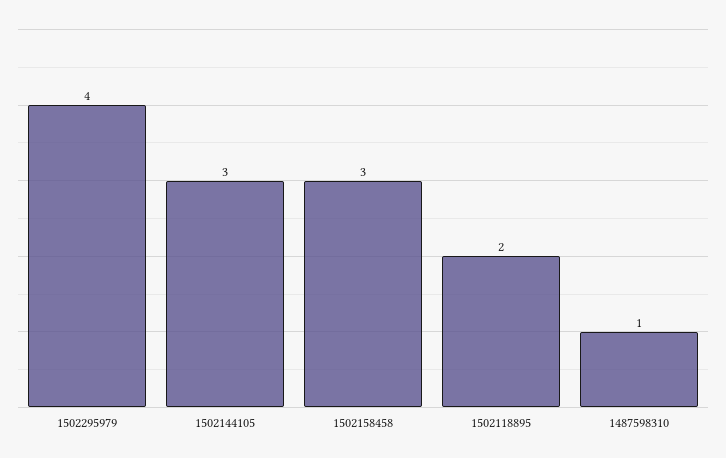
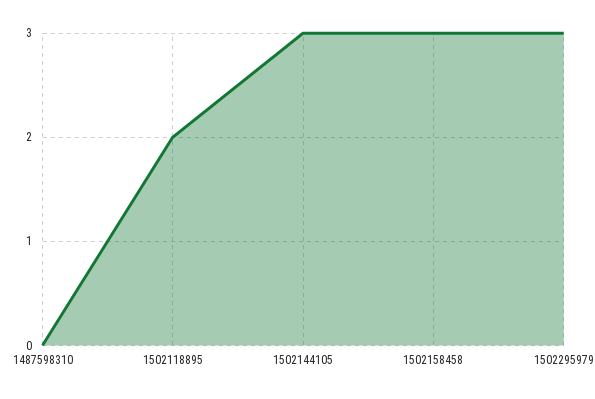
1502295979: 4 -> 3
1487598310: 1 -> 0

